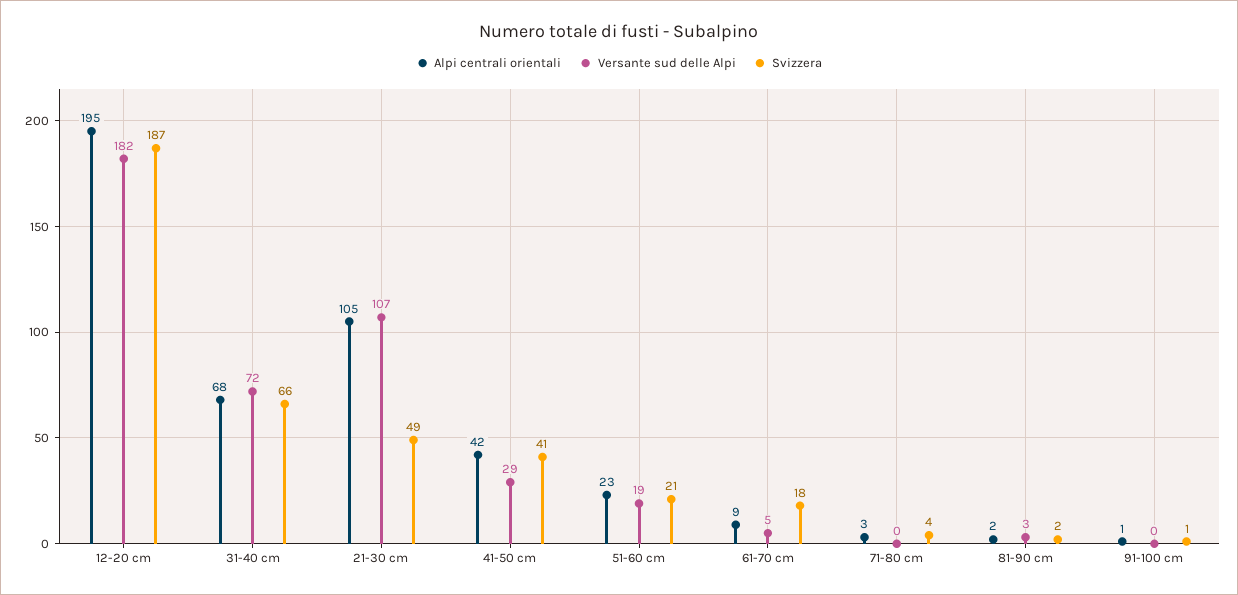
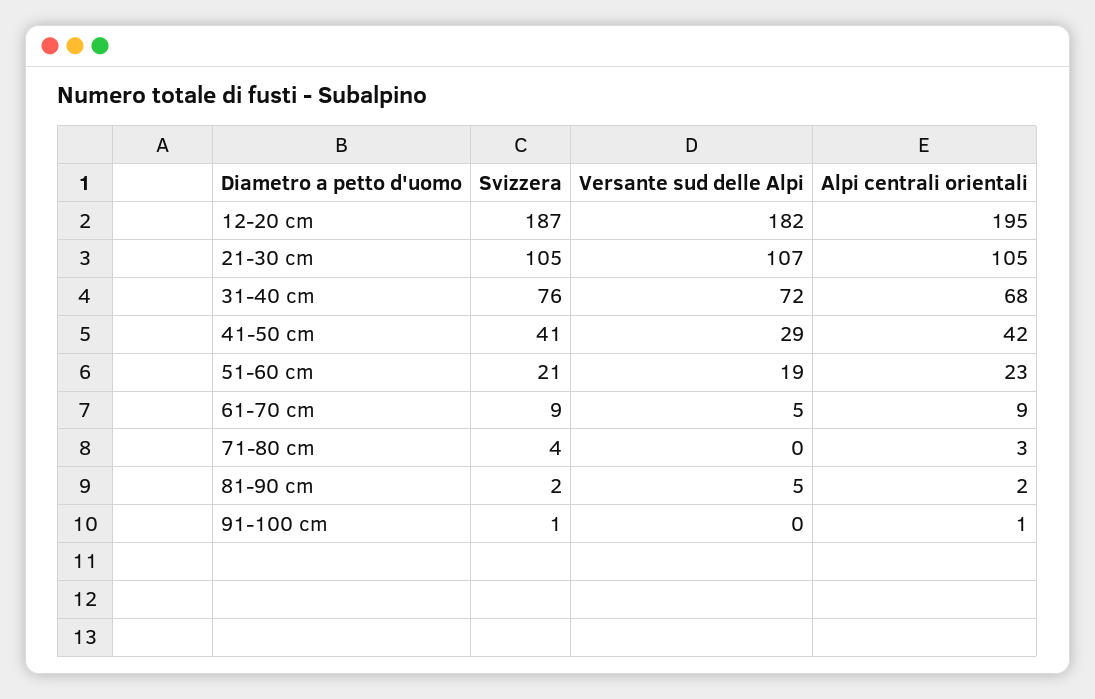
Svizzera, 31-40 cm: 66 -> 76
Svizzera, 21-30 cm: 49 -> 105
Svizzera, 61-70 cm: 18 -> 9
Versante sud delle Alpi, 81-90 cm: 3 -> 5

